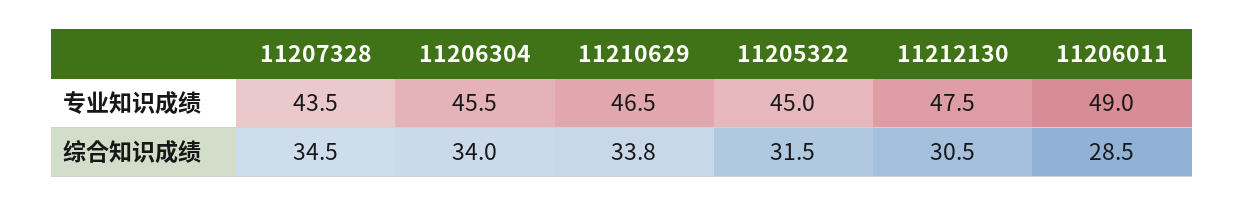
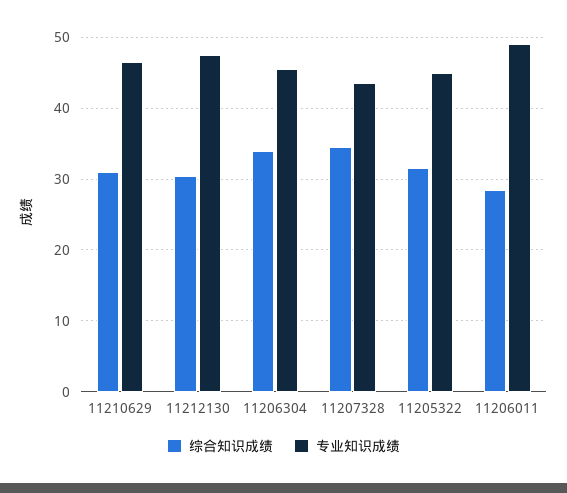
综合知识成绩, 11210629: 33.8 -> 31

